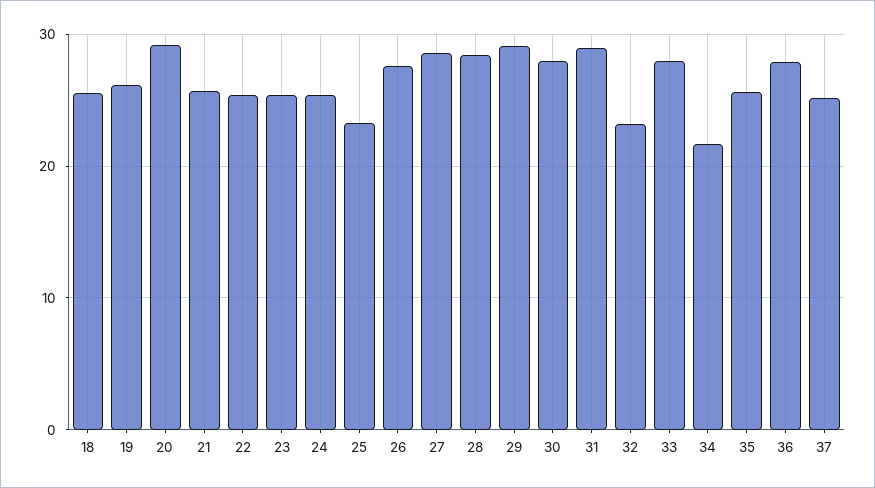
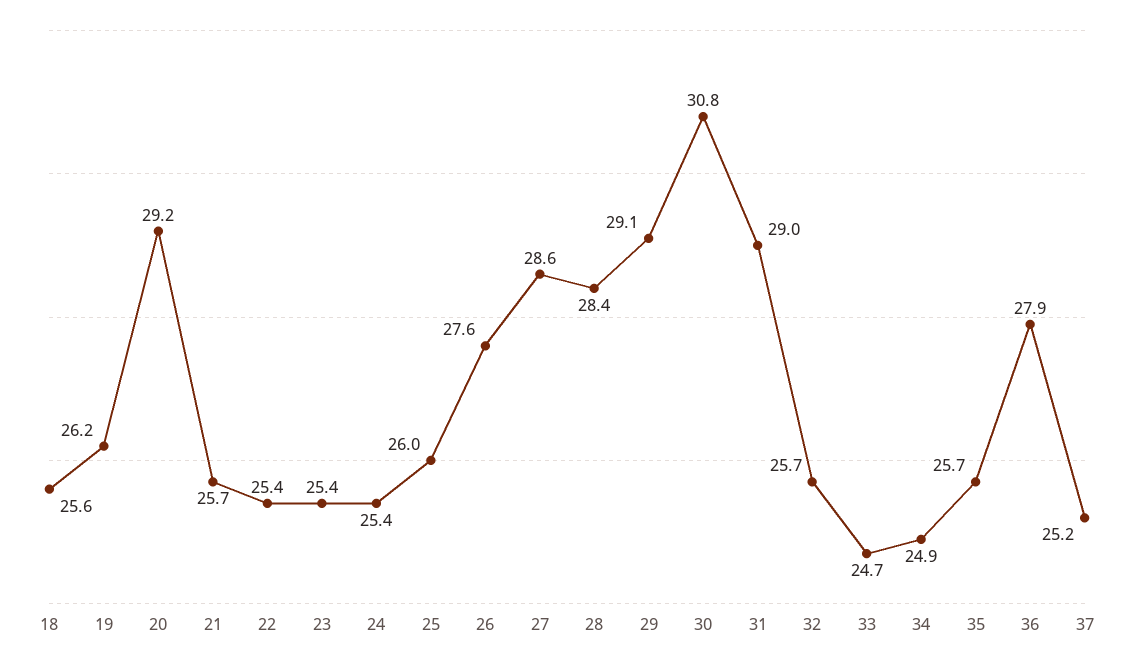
25: 23 -> 26
30: 28 -> 30.8
32: 23 -> 25.7
33: 28 -> 24.7
34: 22 -> 24.9

